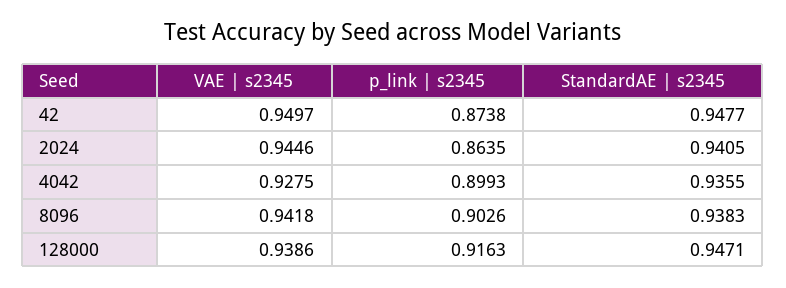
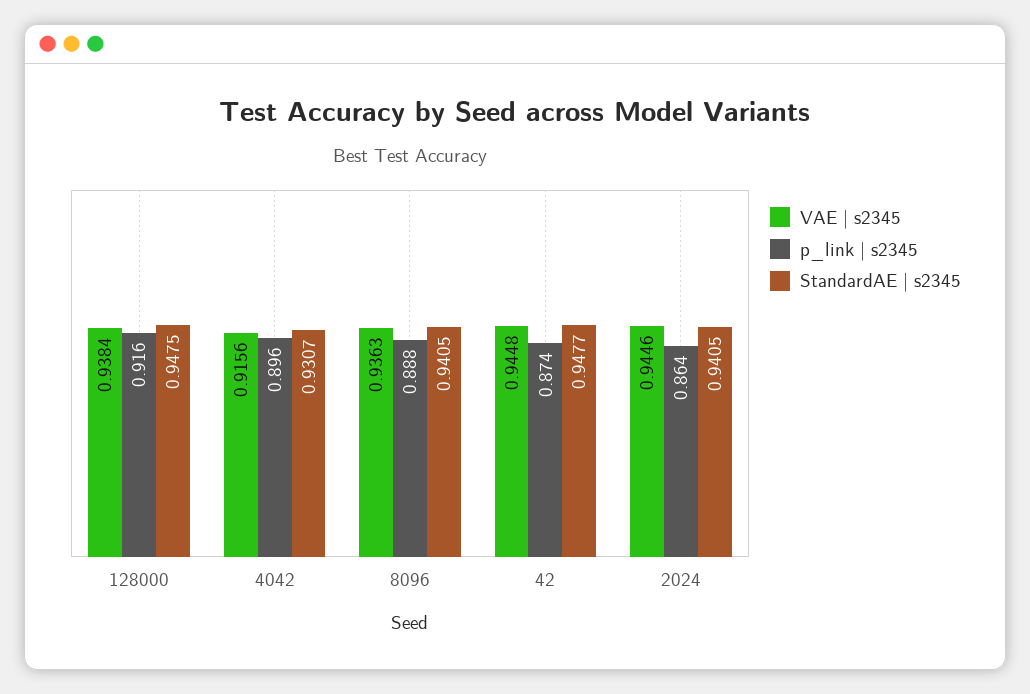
VAE | s2345, 42: 0.9497 -> 0.9448
VAE | s2345, 4042: 0.9275 -> 0.9156
p_link | s2345, 4042: 0.8993 -> 0.896
StandardAE | s2345, 4042: 0.9355 -> 0.9307
VAE | s2345, 8096: 0.9418 -> 0.9363
p_link | s2345, 8096: 0.9026 -> 0.888
StandardAE | s2345, 8096: 0.9383 -> 0.9405
VAE | s2345, 128000: 0.9386 -> 0.9384
StandardAE | s2345, 128000: 0.9471 -> 0.9475

